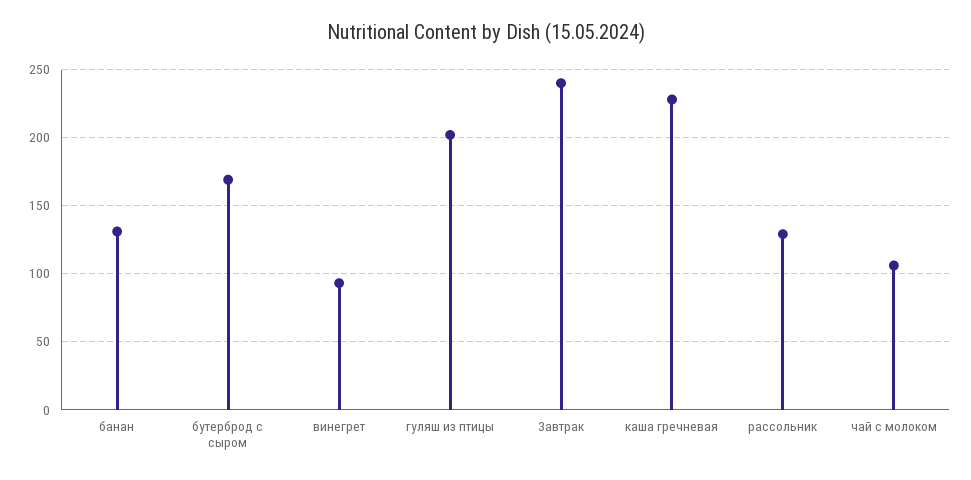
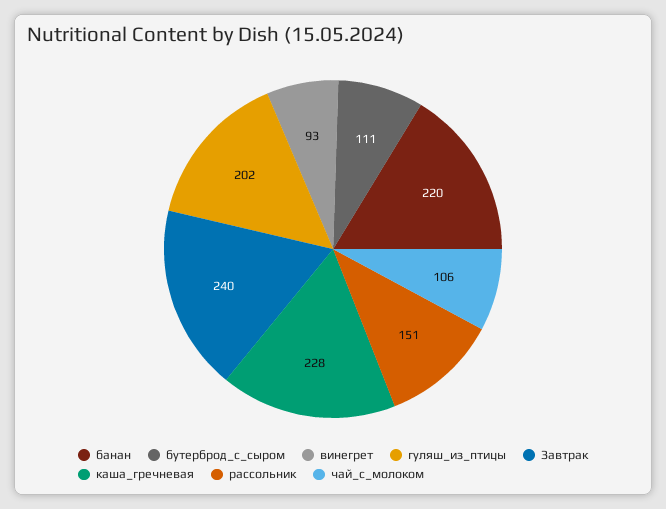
банан: 130 -> 220
бутерброд с сыром: 170 -> 111
рассольник: 130 -> 151

